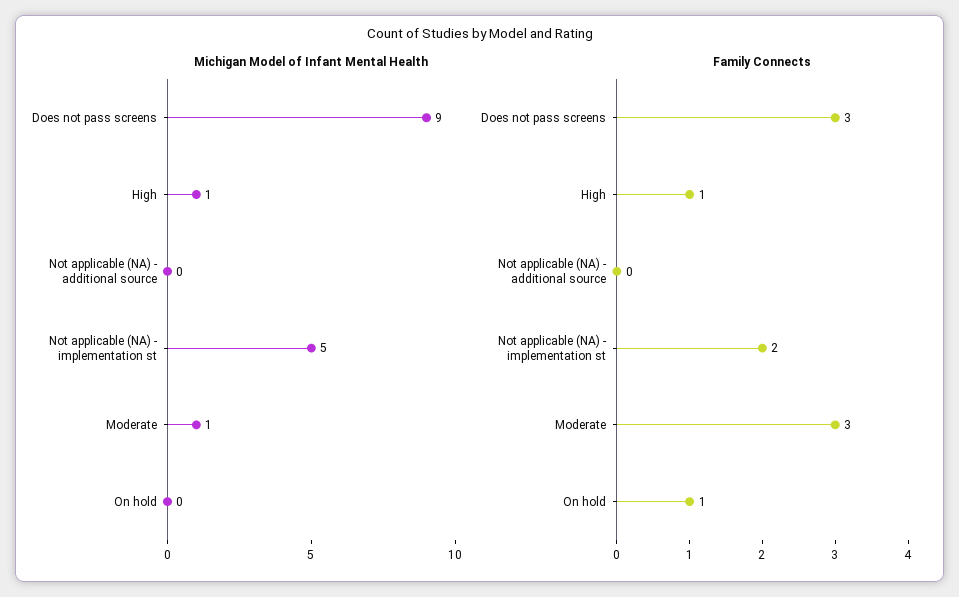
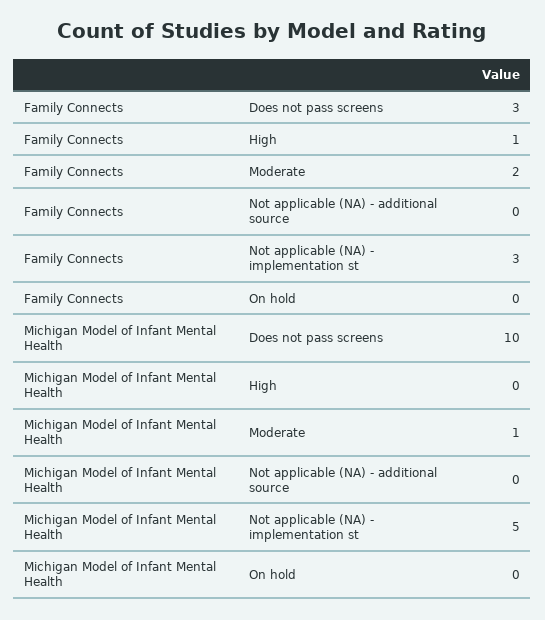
Michigan Model of Infant Mental Health, Does not pass screens: 9 -> 10
Michigan Model of Infant Mental Health, High: 1 -> 0
Family Connects, Not applicable (NA) - implementation st: 2 -> 3
Family Connects, Moderate: 3 -> 2
Family Connects, On hold: 1 -> 0

